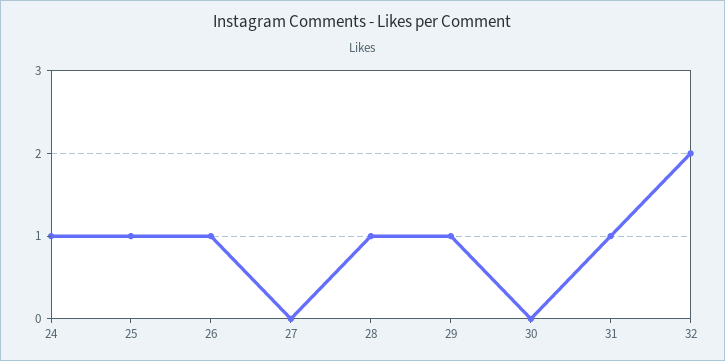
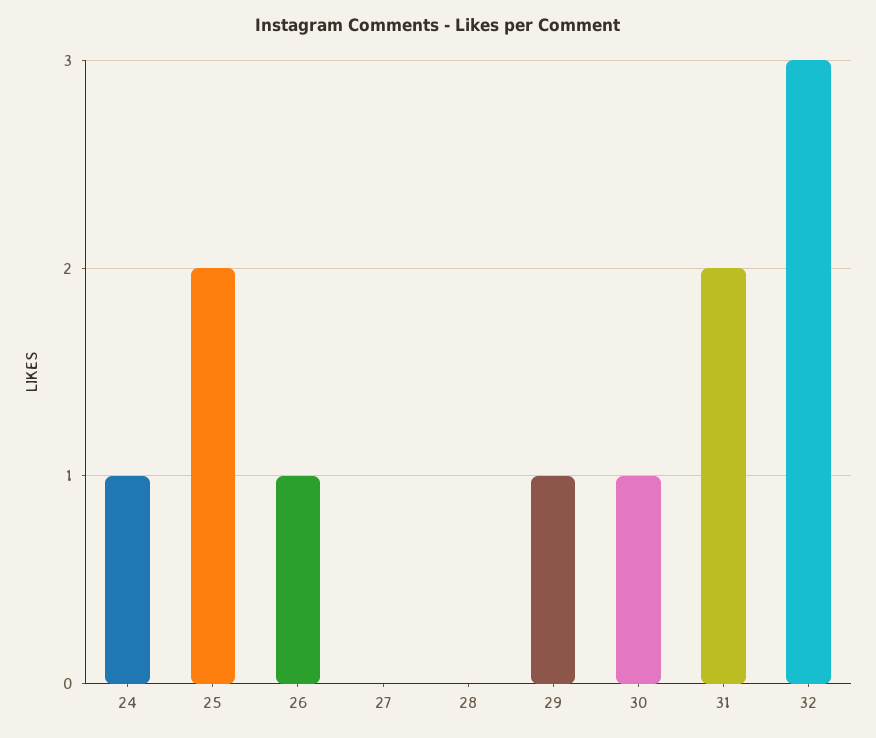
25: 1 -> 2
28: 1 -> 0
30: 0 -> 1
31: 1 -> 2
32: 2 -> 3

